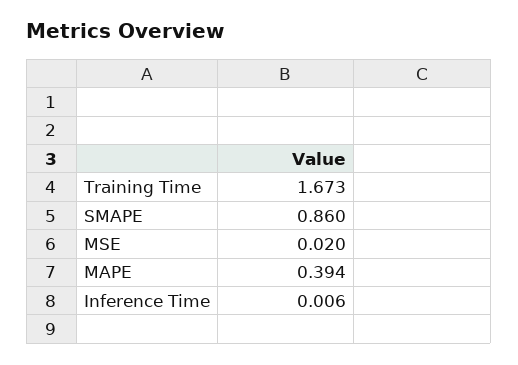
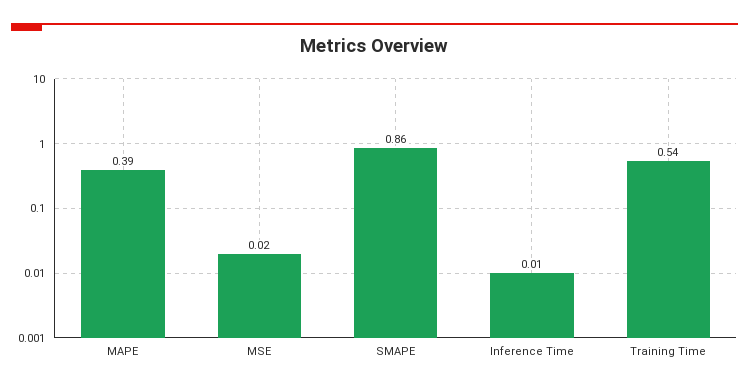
Training Time: 1.673 -> 0.54

